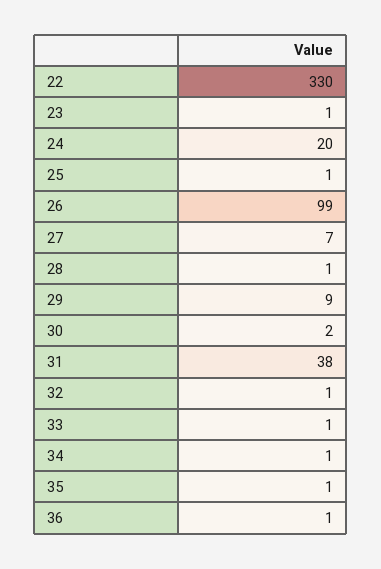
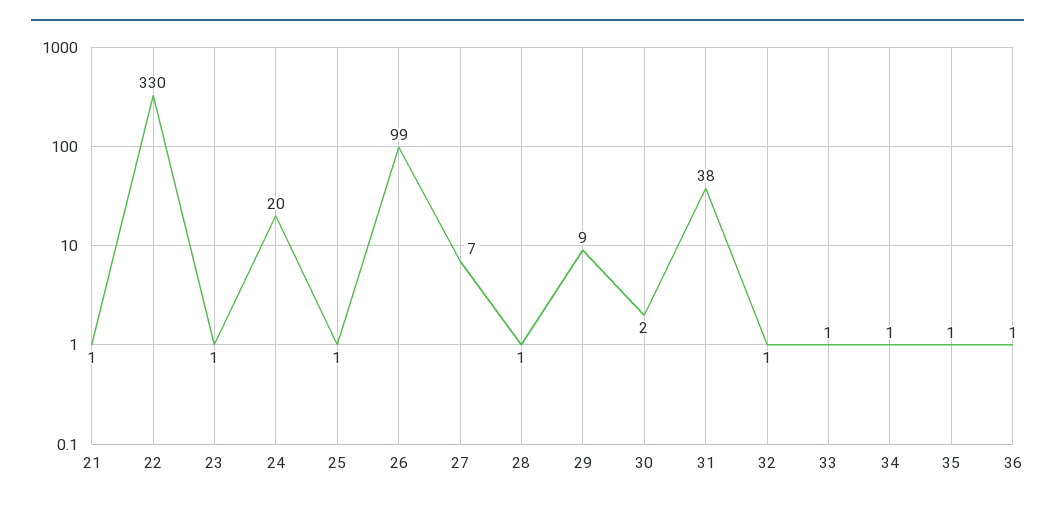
21: none -> 1

